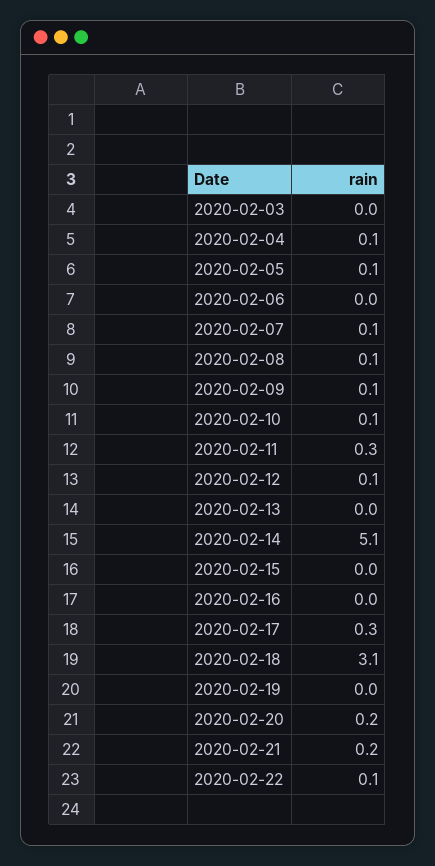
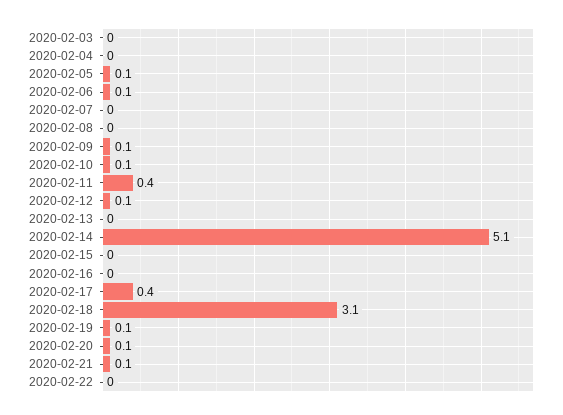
2020-02-04: 0.1 -> 0
2020-02-06: 0 -> 0.1
2020-02-07: 0.1 -> 0
2020-02-08: 0.1 -> 0
2020-02-11: 0.3 -> 0.4
2020-02-17: 0.3 -> 0.4
2020-02-19: 0 -> 0.1
2020-02-20: 0.2 -> 0.1
2020-02-21: 0.2 -> 0.1
2020-02-22: 0.1 -> 0

